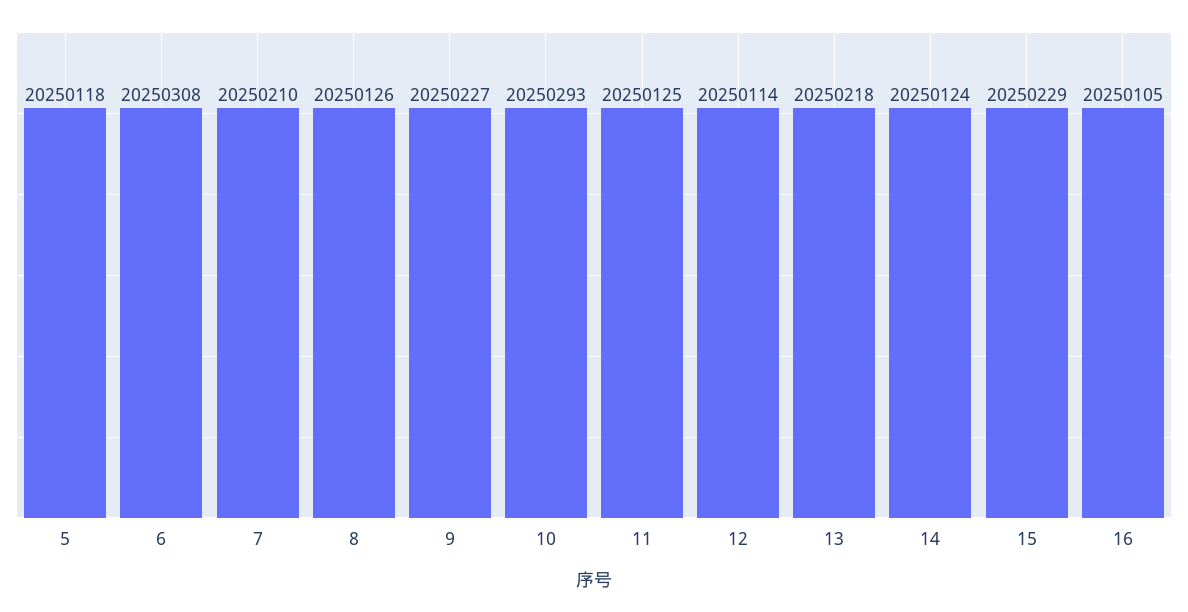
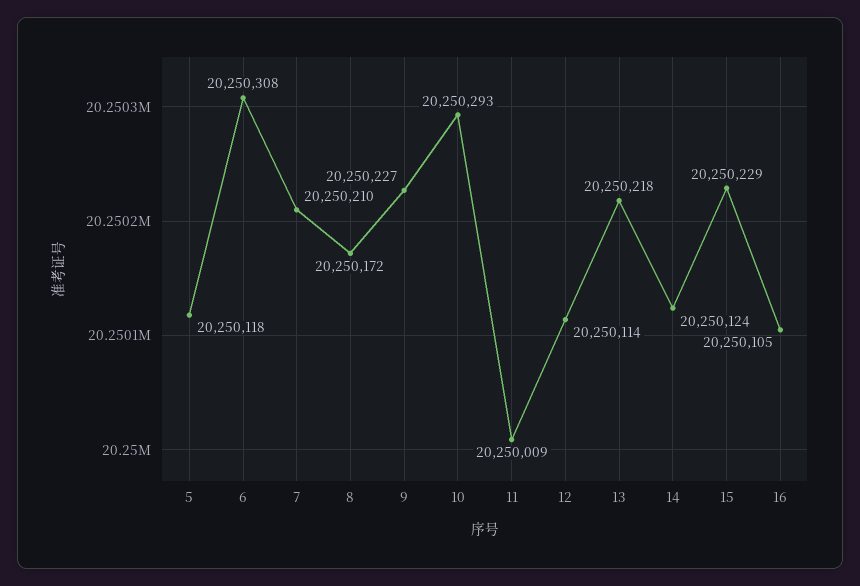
8: 20250126 -> 20250172
11: 20250125 -> 20250009

